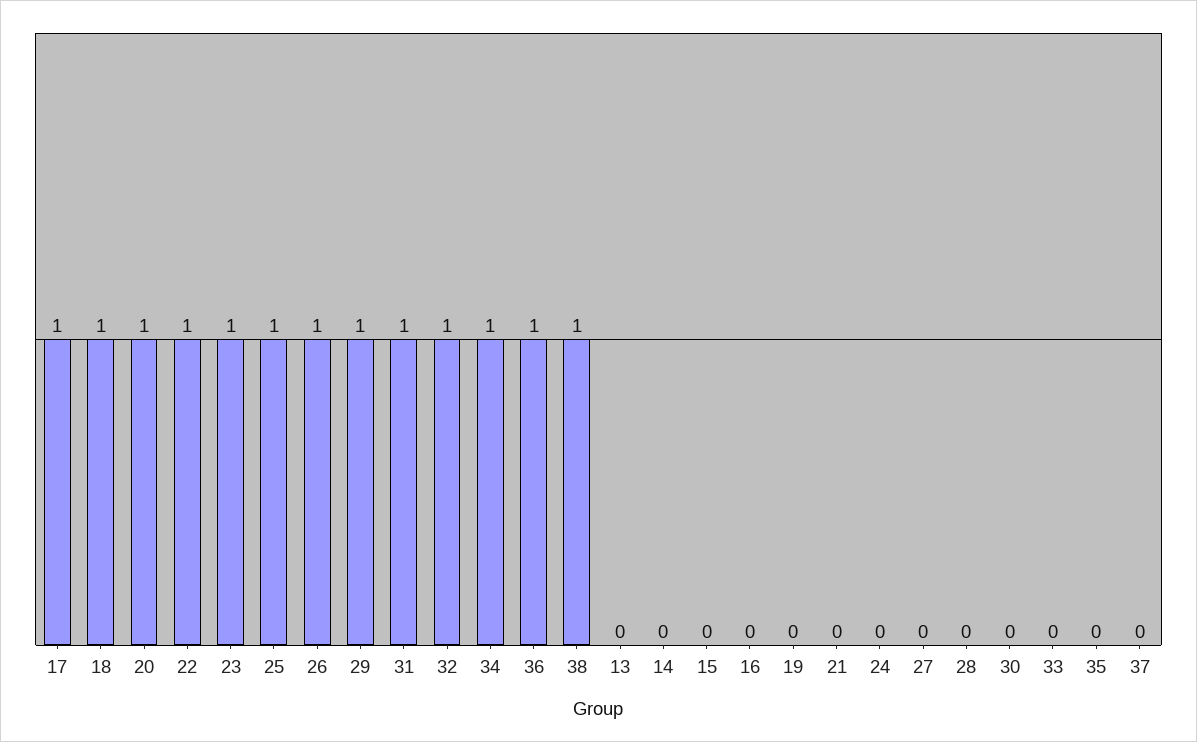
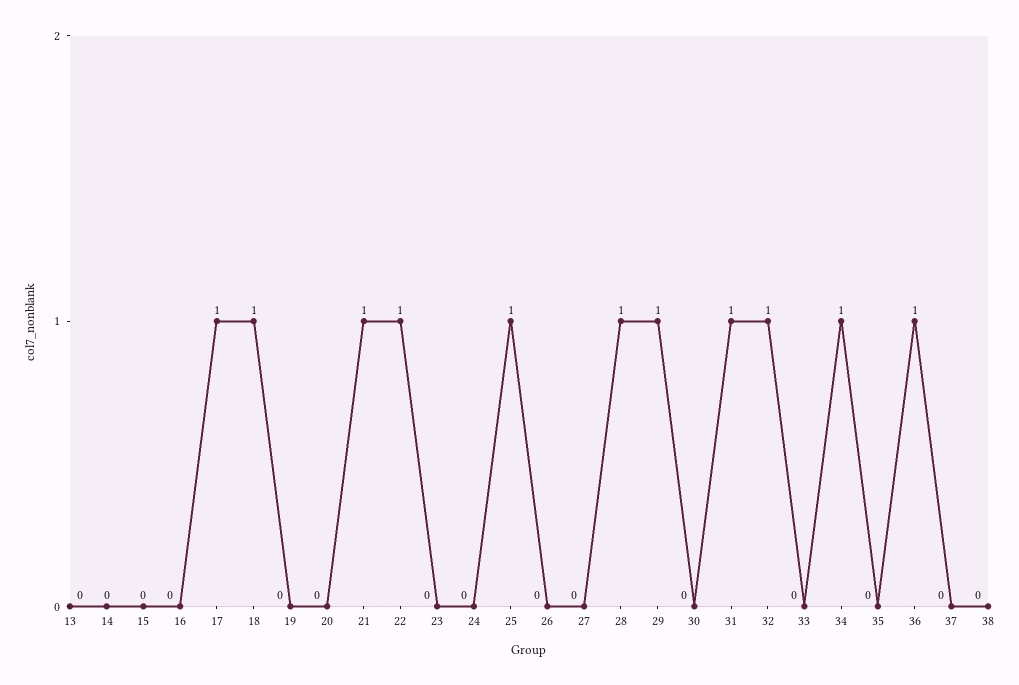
20: 1 -> 0
23: 1 -> 0
26: 1 -> 0
38: 1 -> 0
21: 0 -> 1
28: 0 -> 1

